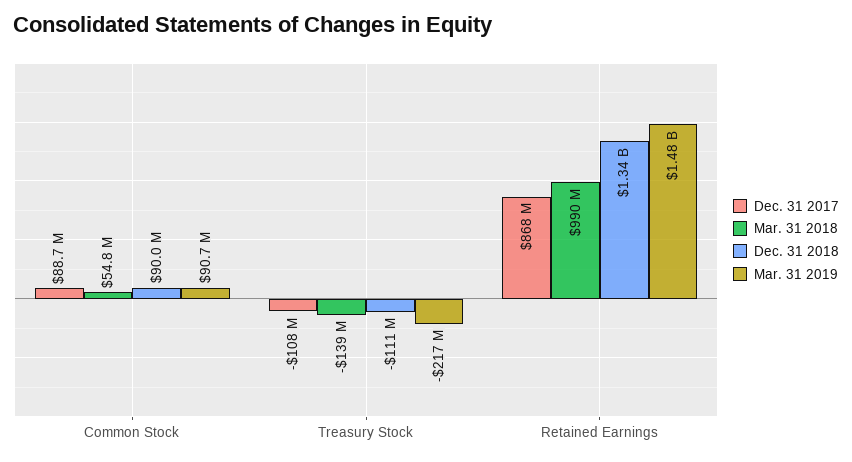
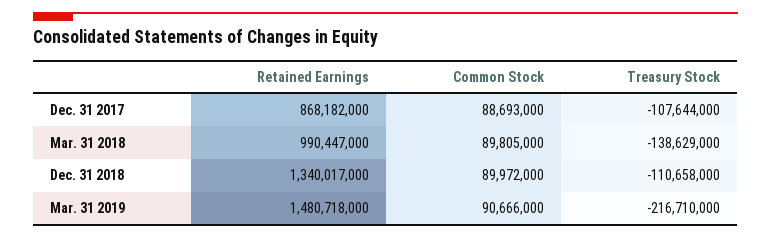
Mar. 31 2018, Common Stock: 54800000 -> 89805000

